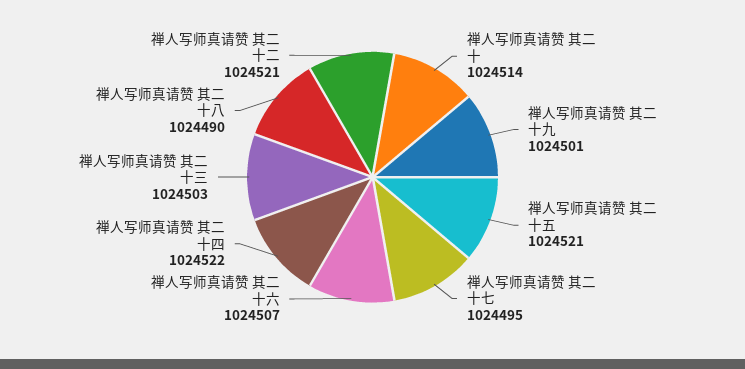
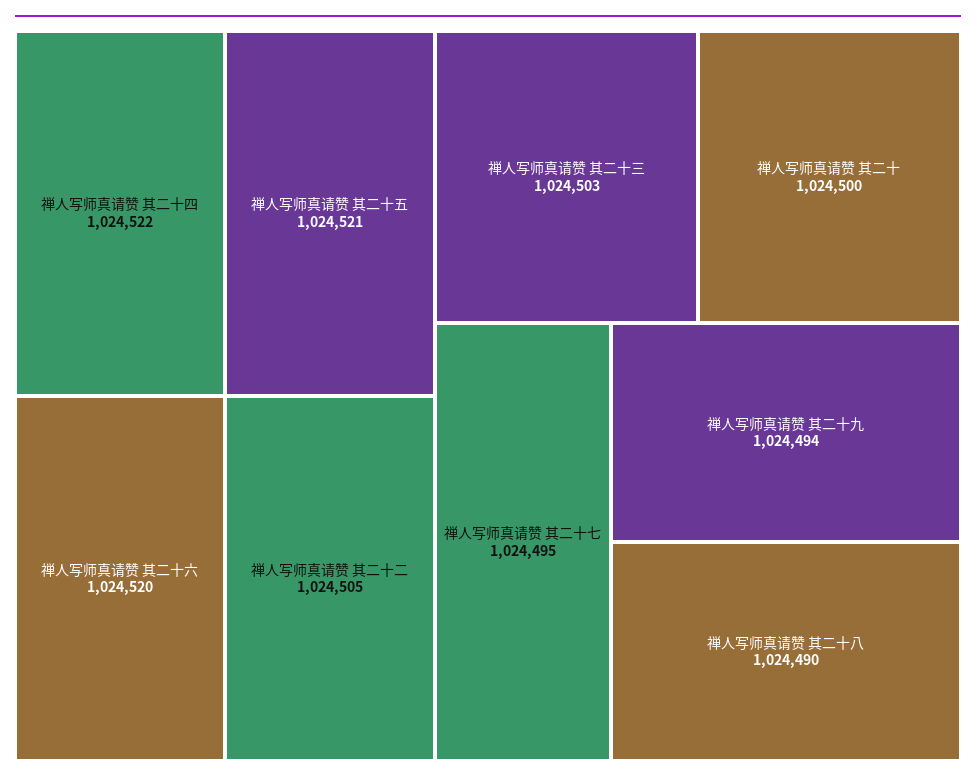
禅人写师真请赞 其二十: 1024514 -> 1024500
禅人写师真请赞 其二十九: 1024501 -> 1024494
禅人写师真请赞 其二十六: 1024507 -> 1024520
禅人写师真请赞 其二十二: 1024521 -> 1024505

